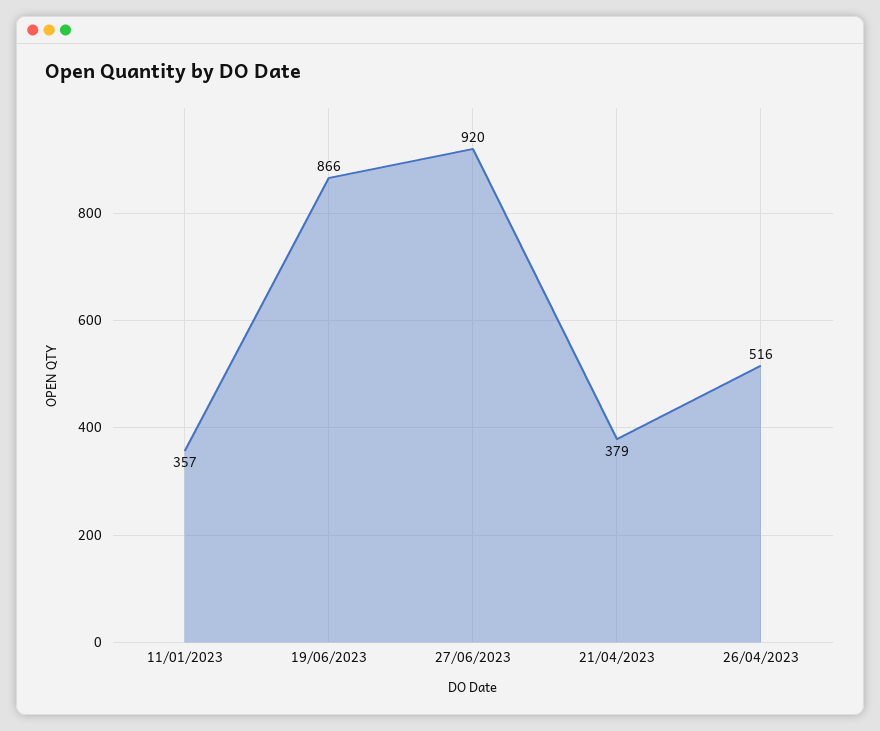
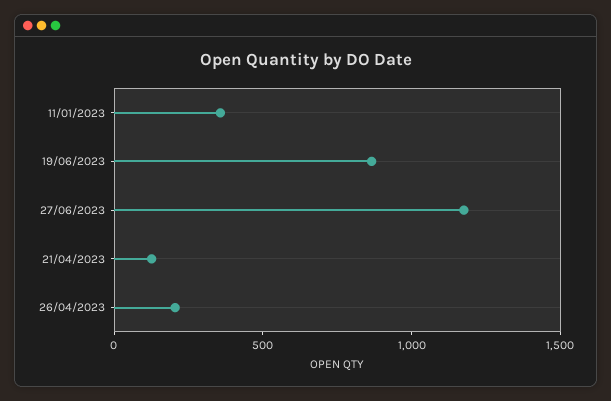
27/06/2023: 920 -> 1200
21/04/2023: 379 -> 100
26/04/2023: 516 -> 200

